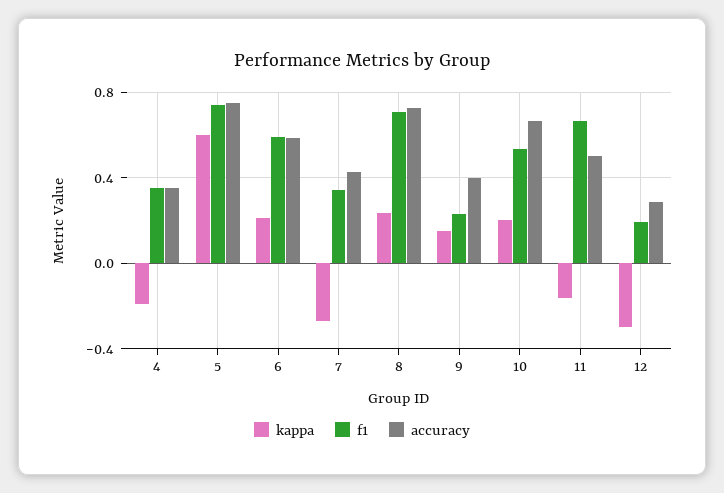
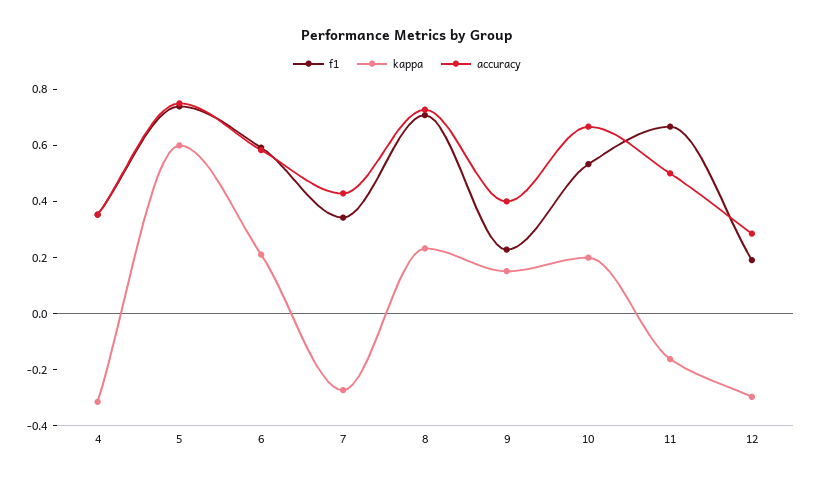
kappa, 4: -0.2 -> -0.3

